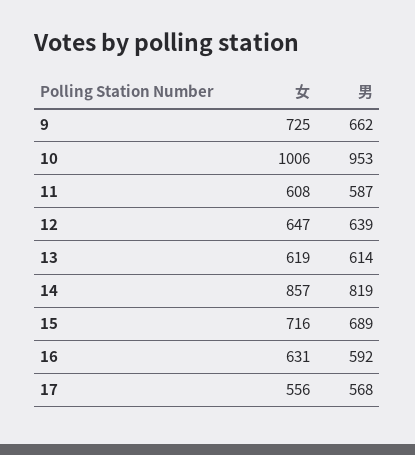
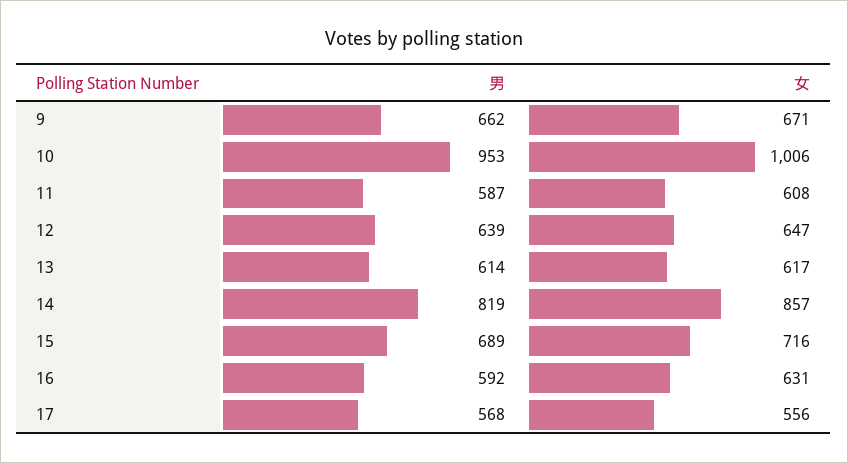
女, 9: 725 -> 671
女, 13: 619 -> 617

